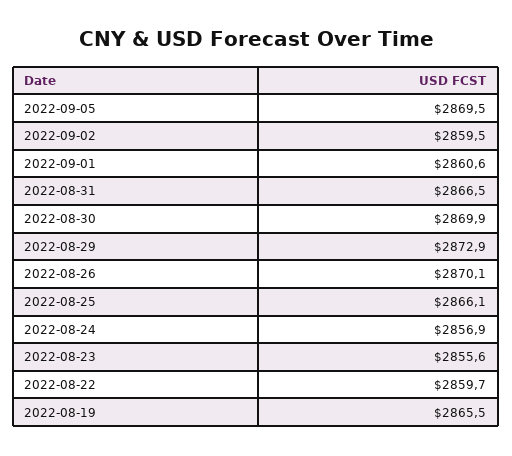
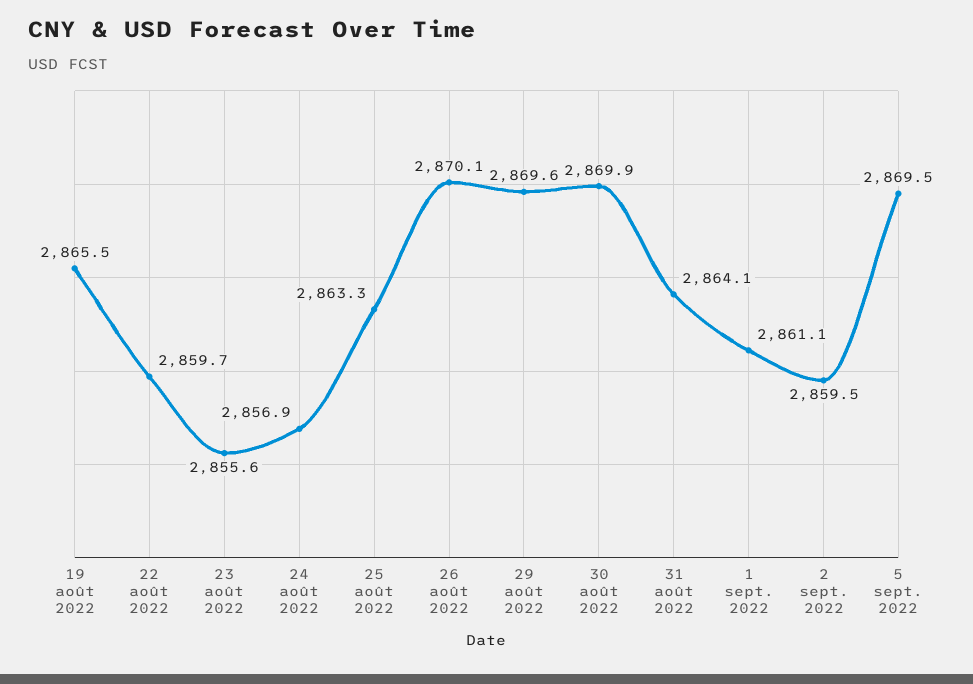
2022-09-01: 2860.6 -> 2861.1
2022-08-31: 2866.5 -> 2864.1
2022-08-29: 2872.9 -> 2869.6
2022-08-25: 2866.1 -> 2863.3

